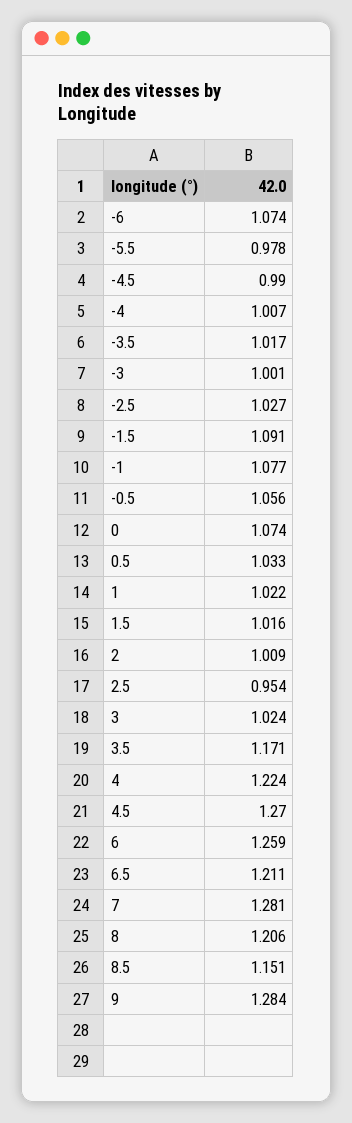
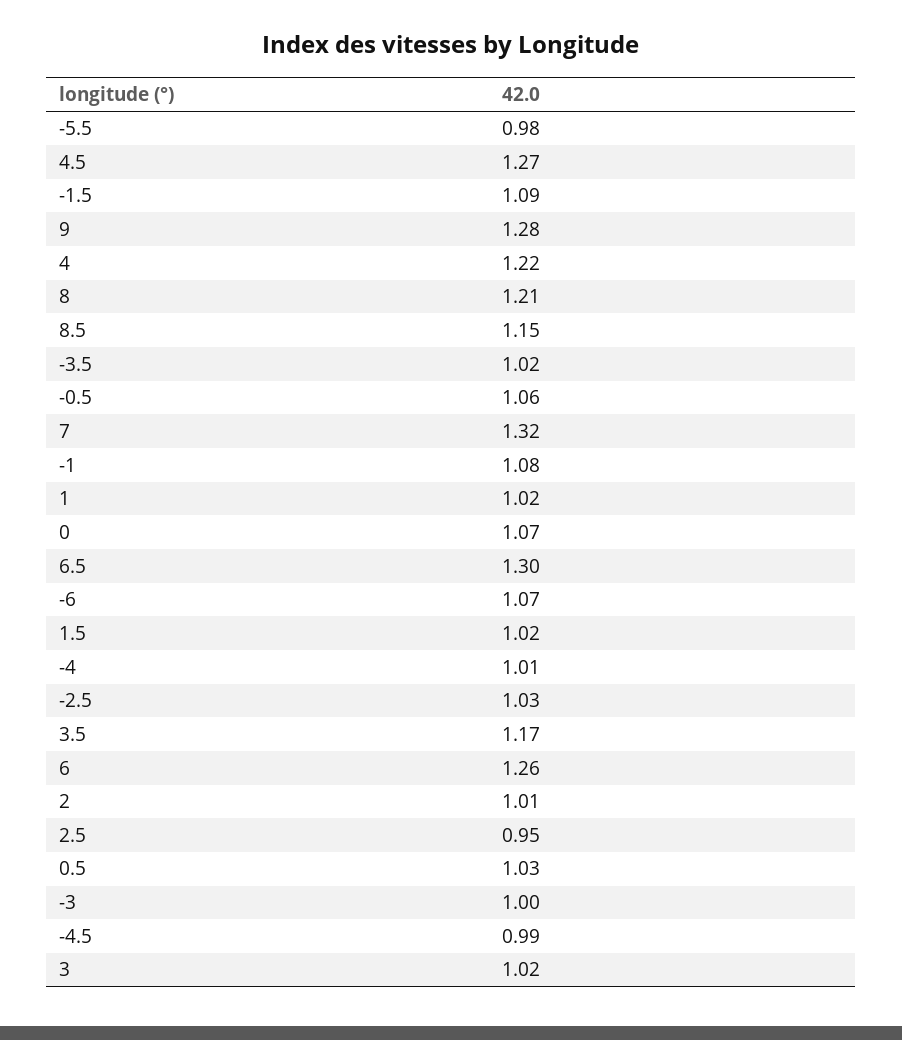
6.5: 1.211 -> 1.3
7: 1.281 -> 1.32

